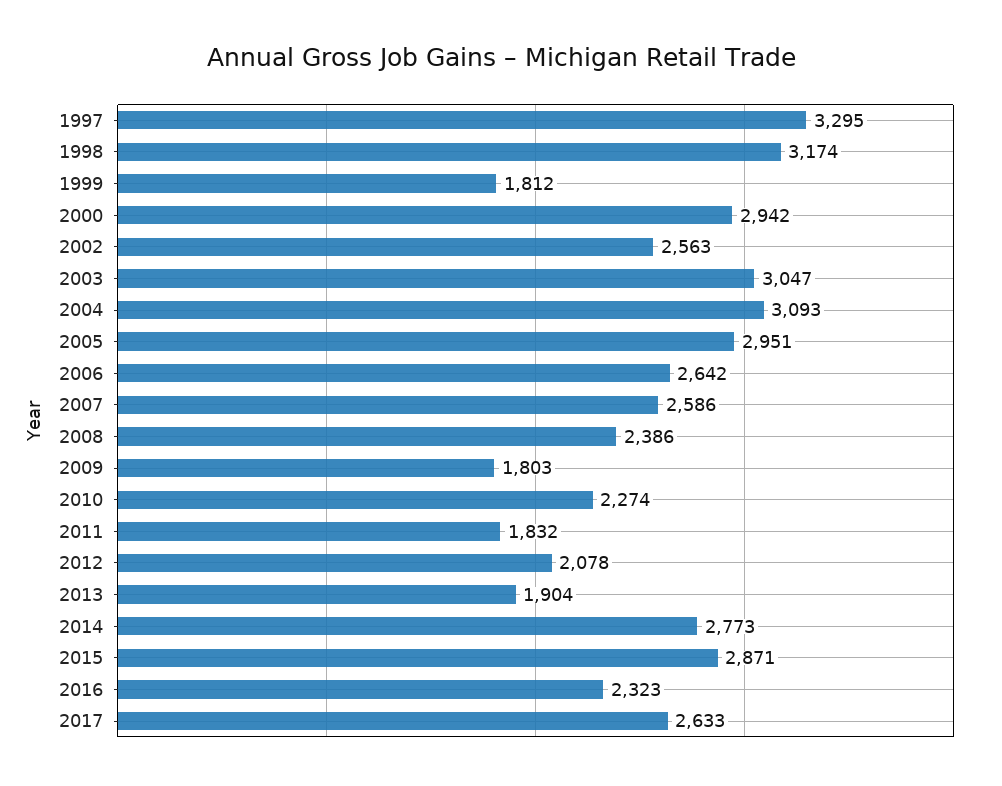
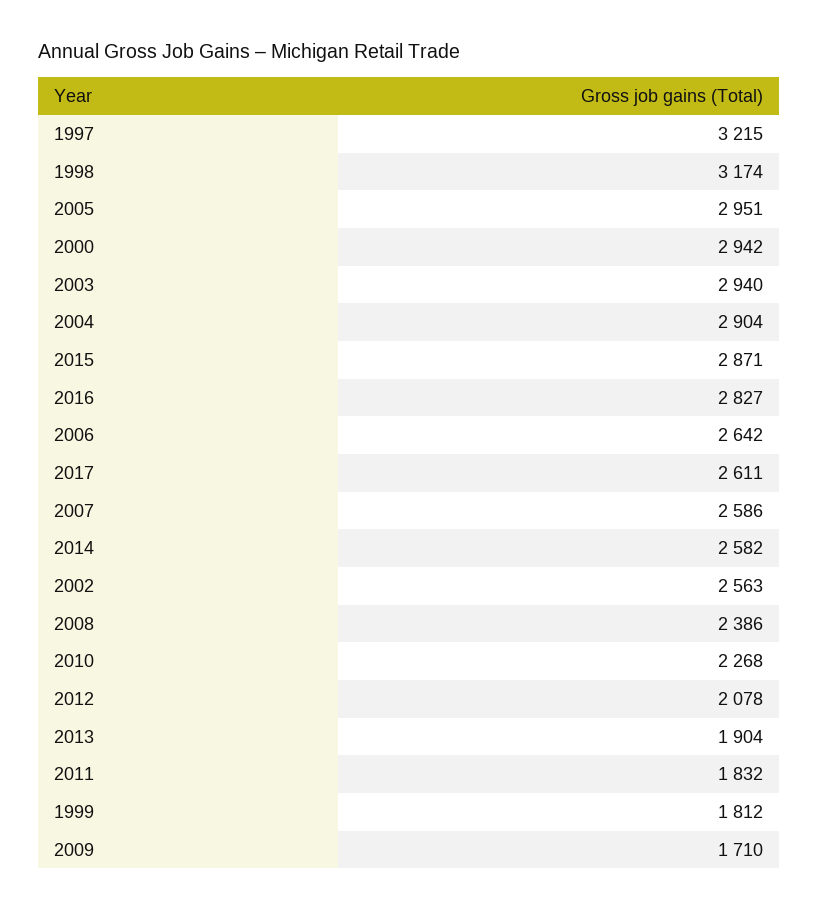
1997: 3295 -> 3215
2003: 3047 -> 2940
2004: 3093 -> 2904
2009: 1803 -> 1710
2010: 2274 -> 2268
2014: 2773 -> 2582
2016: 2323 -> 2827
2017: 2633 -> 2611

